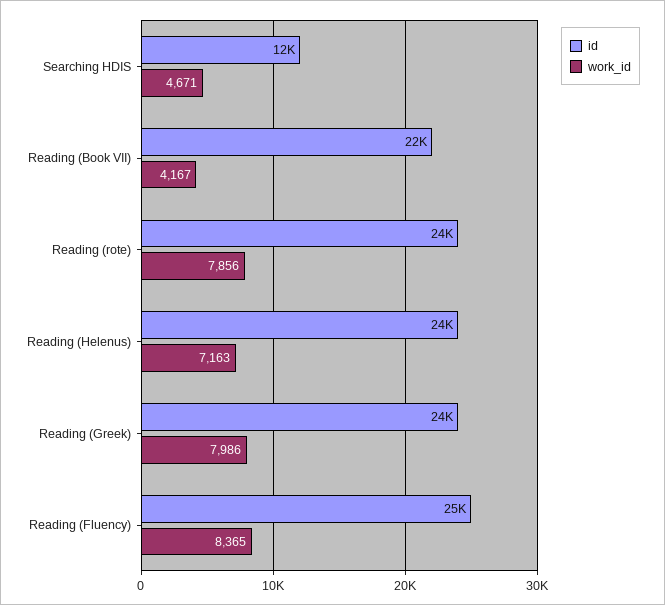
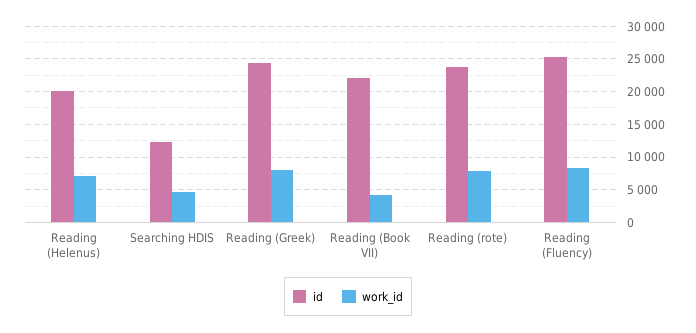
id, Reading (Helenus): 24000 -> 20000

